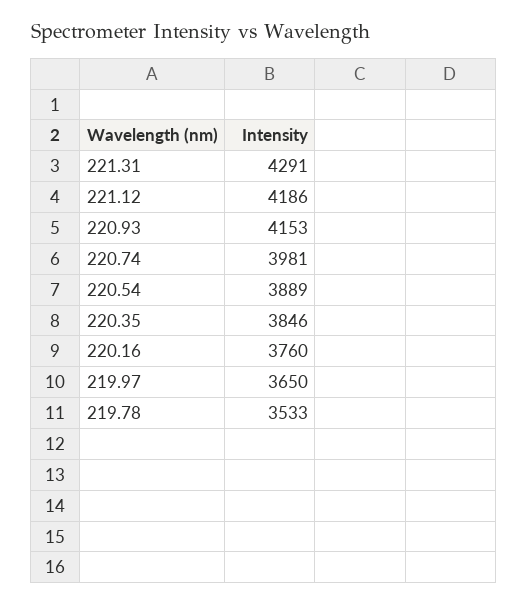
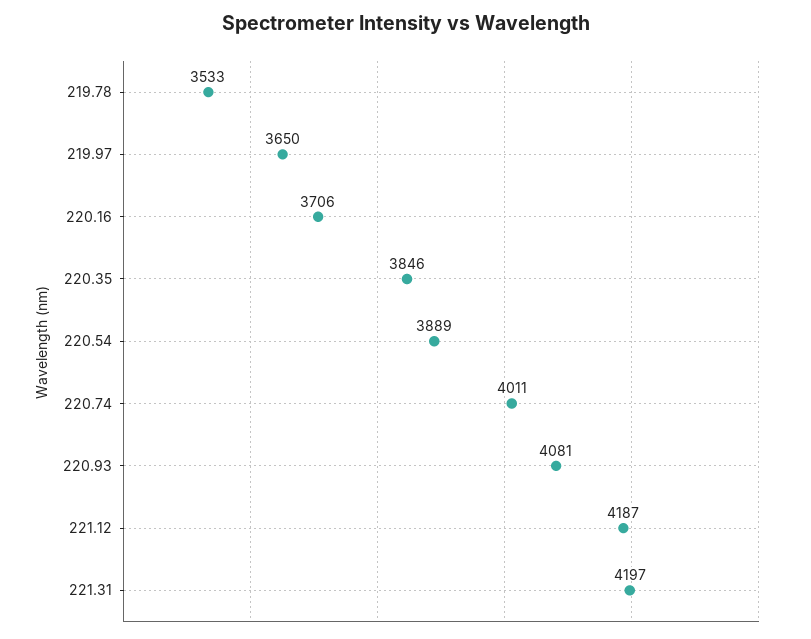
221.31: 4291 -> 4197
221.12: 4186 -> 4187
220.93: 4153 -> 4081
220.74: 3981 -> 4011
220.16: 3760 -> 3706

